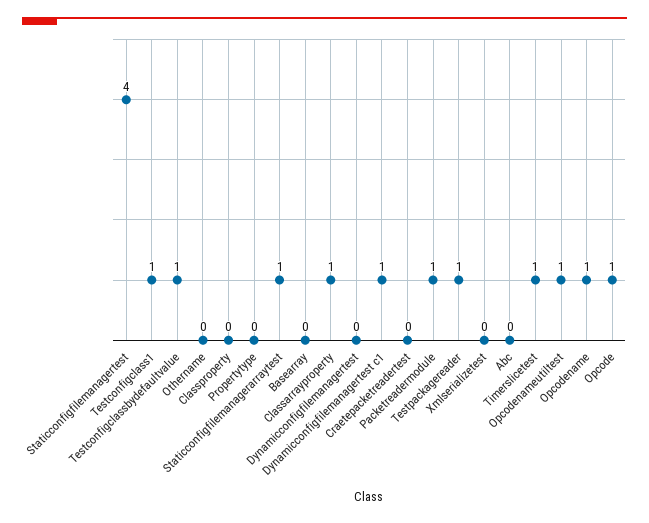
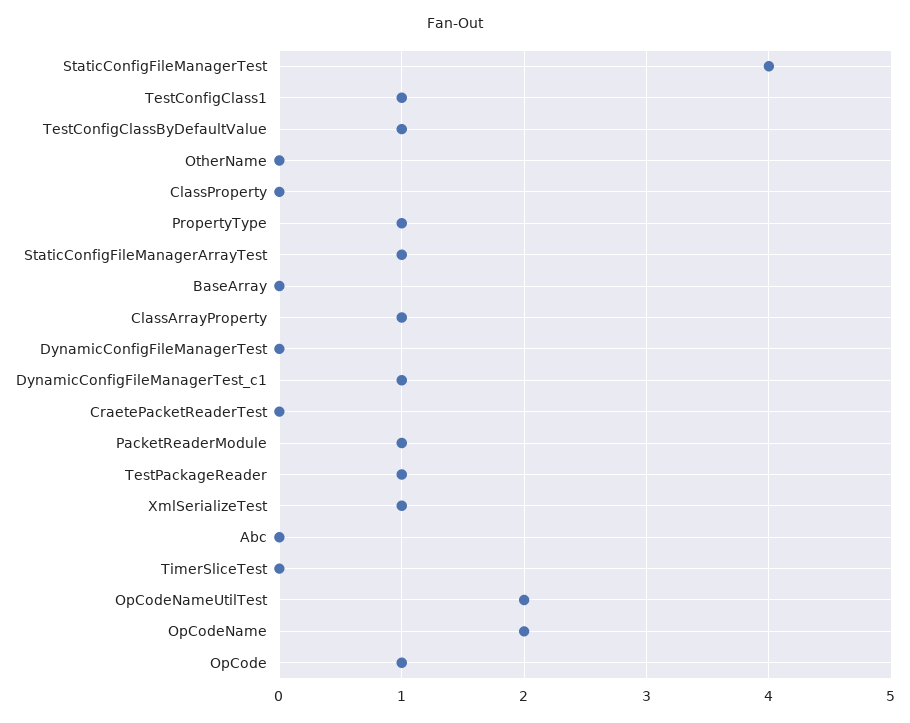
Propertytype: 0 -> 1
Xmlserializetest: 0 -> 1
Timerslicetest: 1 -> 0
Opcodenameutiltest: 1 -> 2
Opcodename: 1 -> 2

